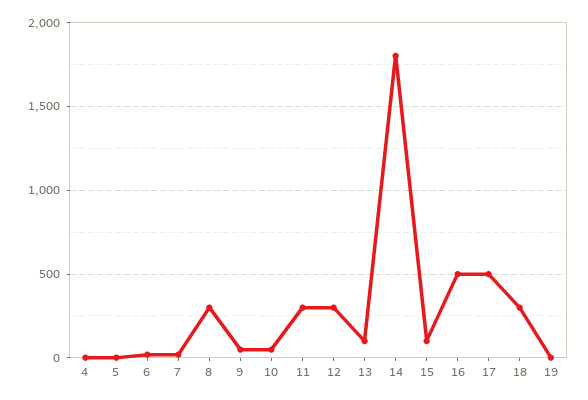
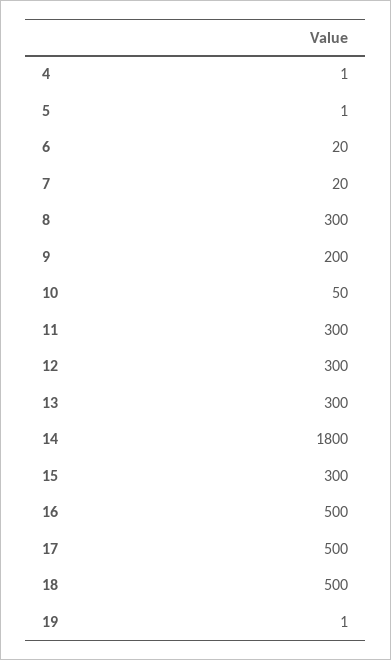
9: 50 -> 200
13: 100 -> 300
15: 100 -> 300
18: 300 -> 500

